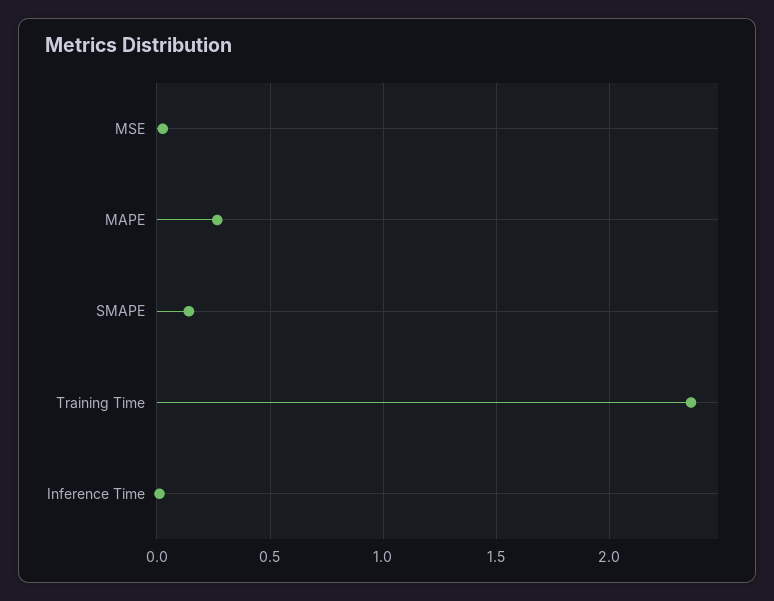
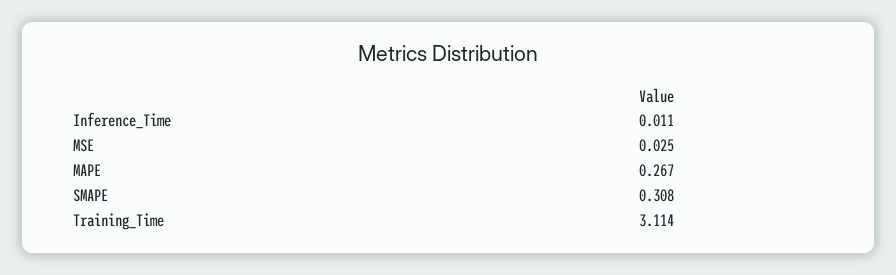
SMAPE: 0.15 -> 0.308
Training Time: 2.35 -> 3.114

